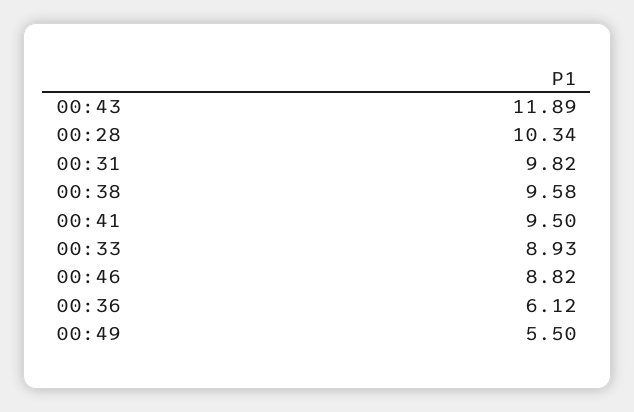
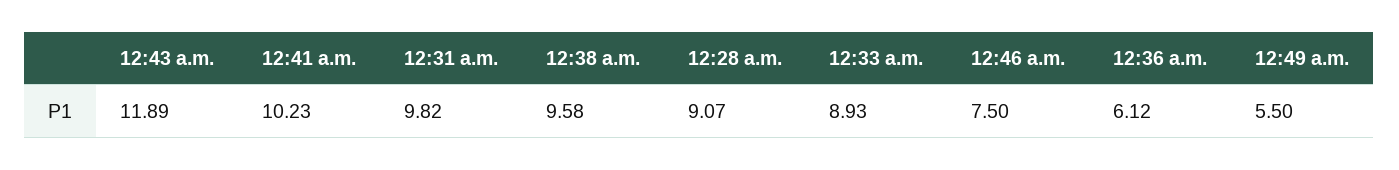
00:28: 10.34 -> 9.07
00:41: 9.5 -> 10.23
00:46: 8.82 -> 7.5

